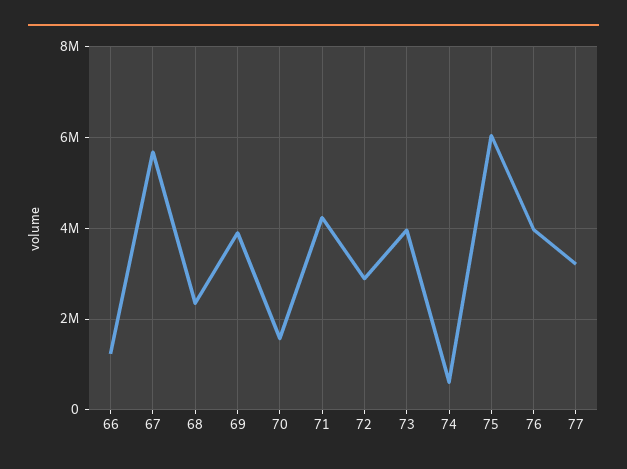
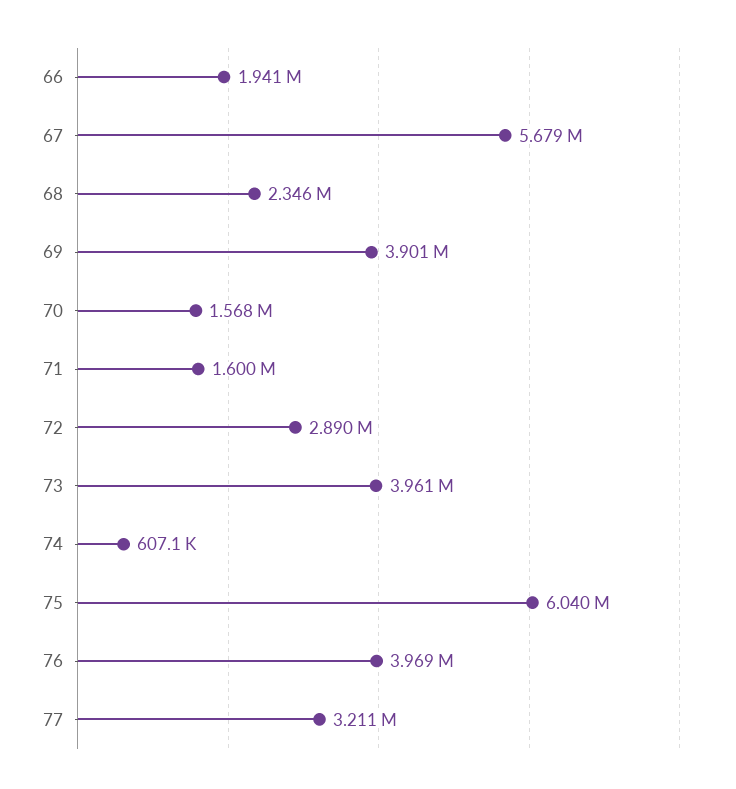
66: 1200000 -> 1941000
71: 4200000 -> 1600000

